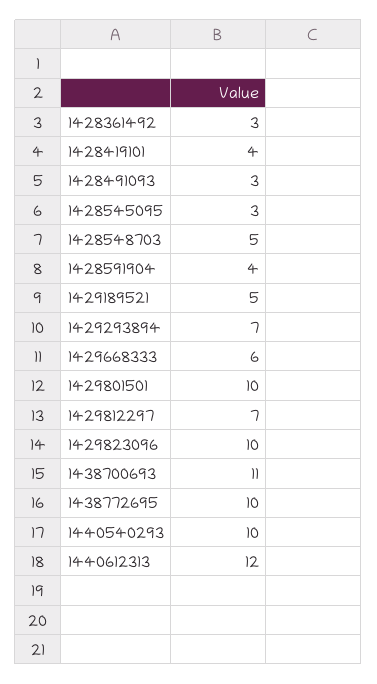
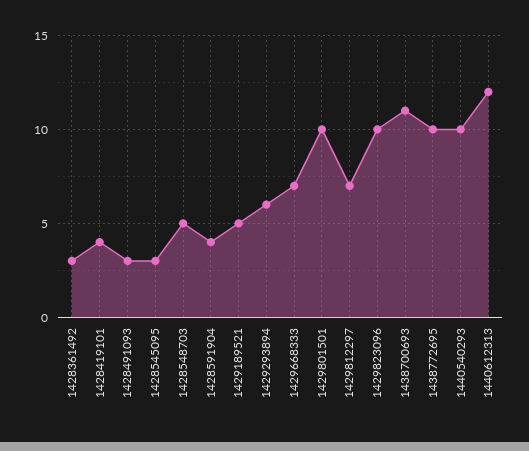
1429293894: 7 -> 6
1429668333: 6 -> 7

